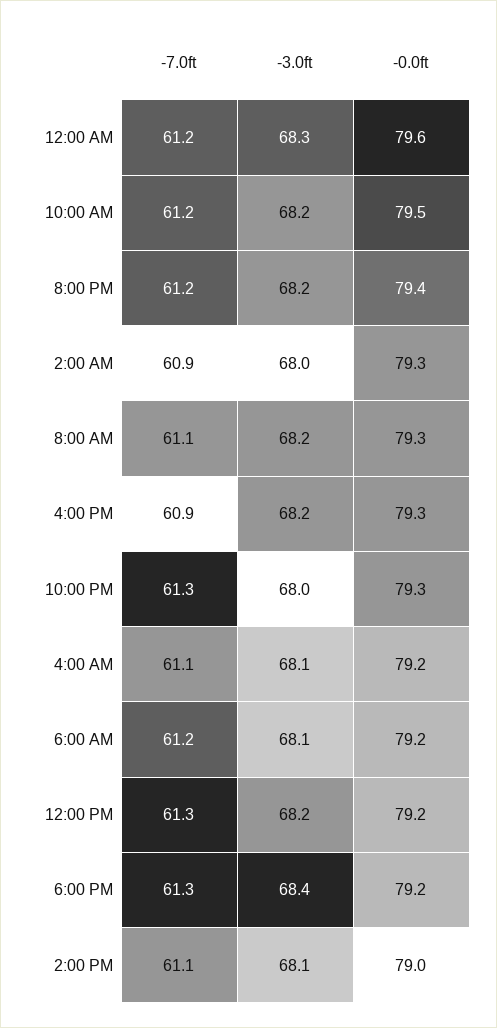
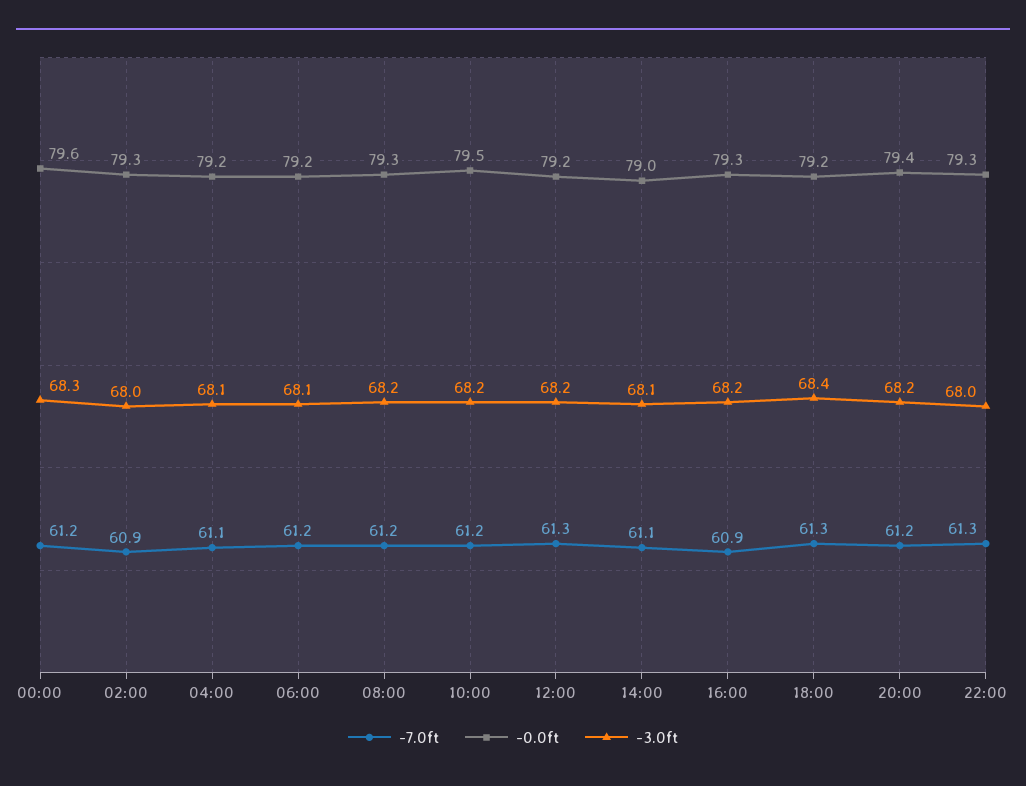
-7.0ft, 8:00 AM: 61.1 -> 61.2

